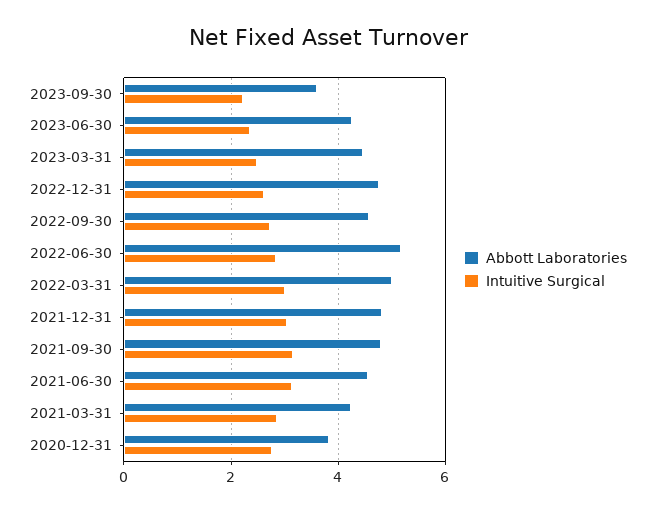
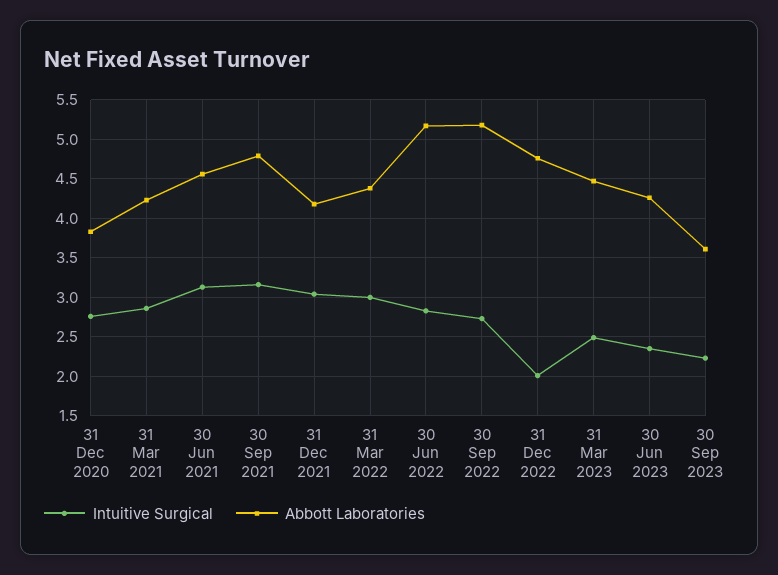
Intuitive Surgical, 2022-12-31: 2.6 -> 2
Abbott Laboratories, 2022-09-30: 4.6 -> 5.2
Abbott Laboratories, 2022-03-31: 5 -> 4.4
Abbott Laboratories, 2021-12-31: 4.8 -> 4.2

